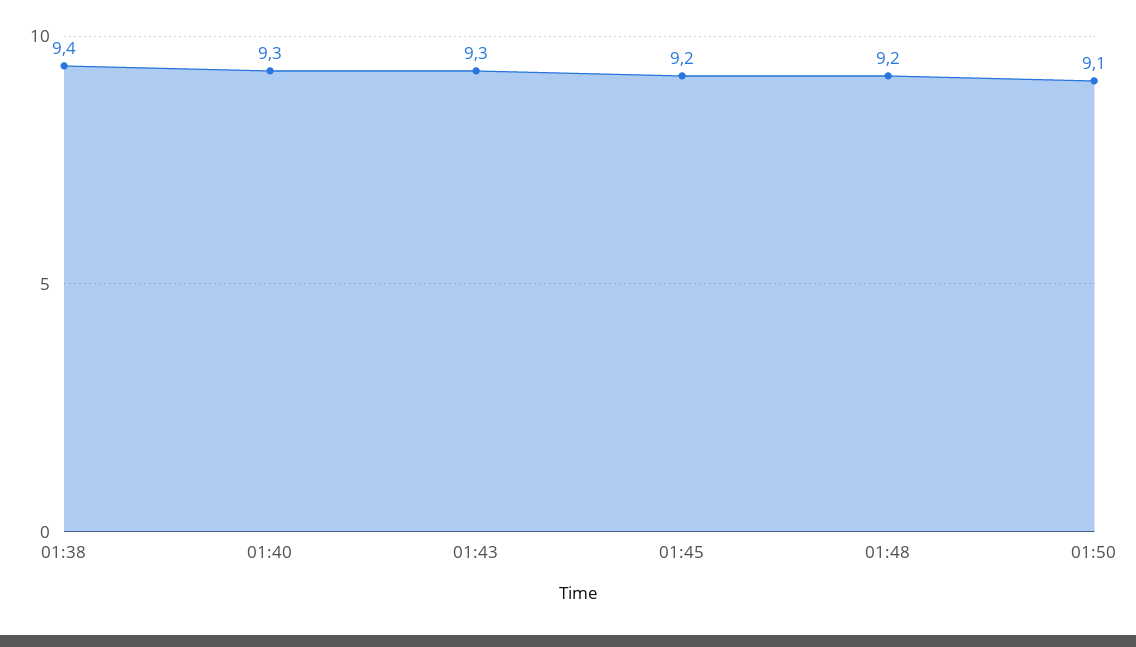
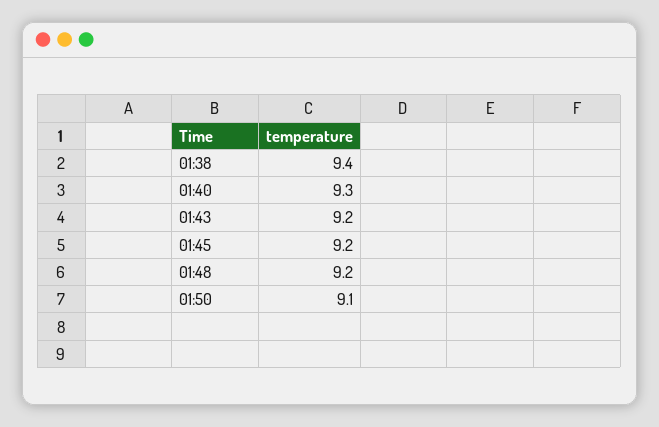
01:43: 9.3 -> 9.2

